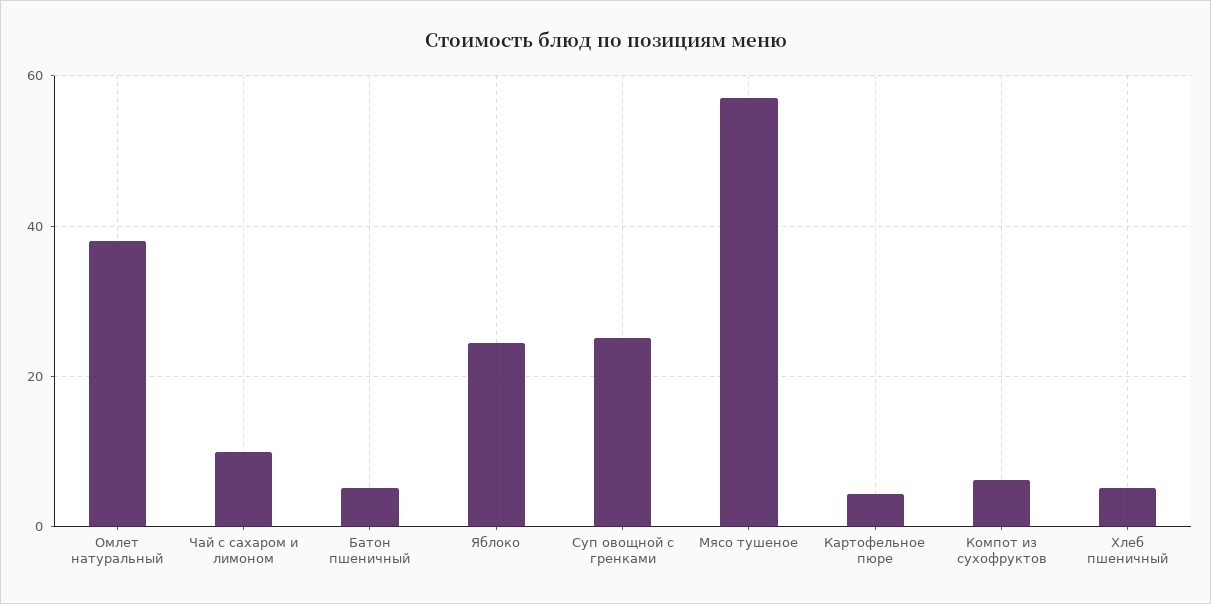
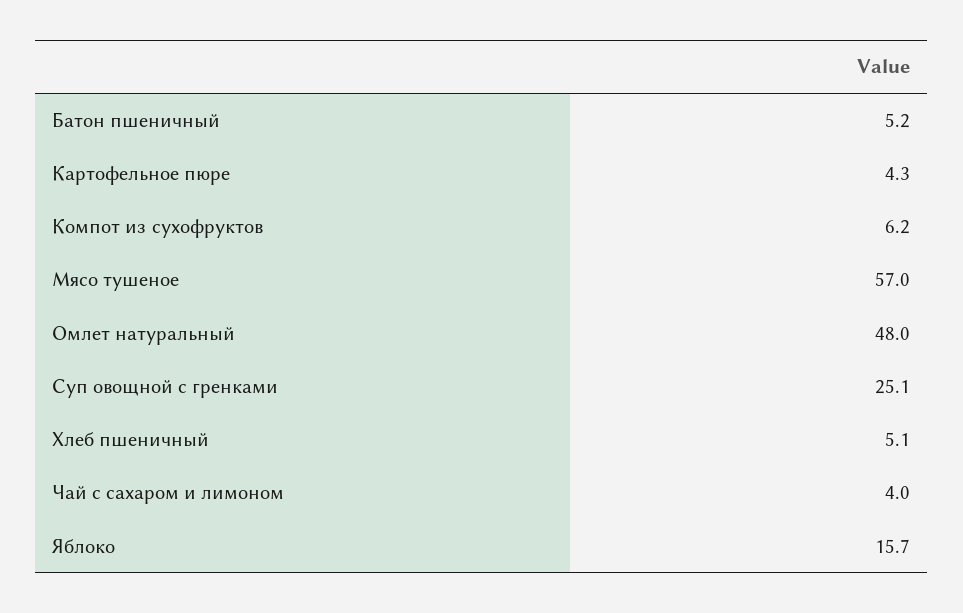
Омлет натуральный: 38 -> 48
Чай с сахаром и лимоном: 10 -> 4
Яблоко: 24 -> 15.7

